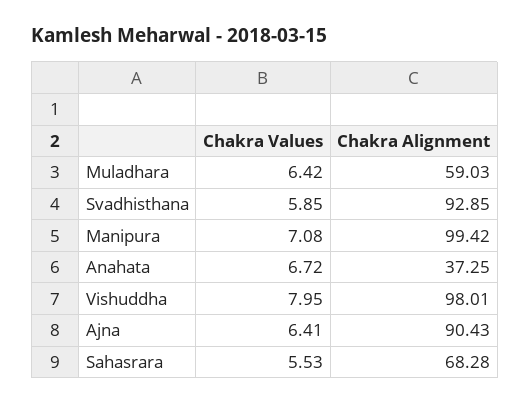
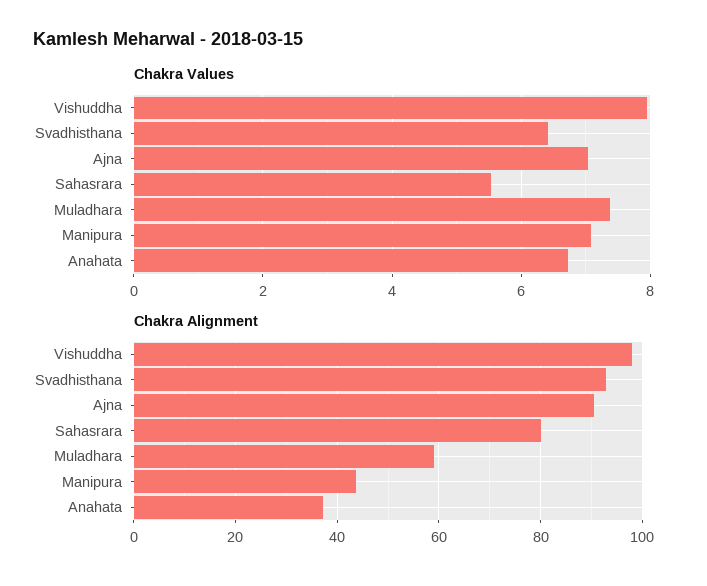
Chakra Values, Muladhara: 6.42 -> 7.4
Chakra Values, Svadhisthana: 5.85 -> 6.4
Chakra Alignment, Manipura: 99.42 -> 44
Chakra Values, Ajna: 6.41 -> 7
Chakra Alignment, Sahasrara: 68.28 -> 80

